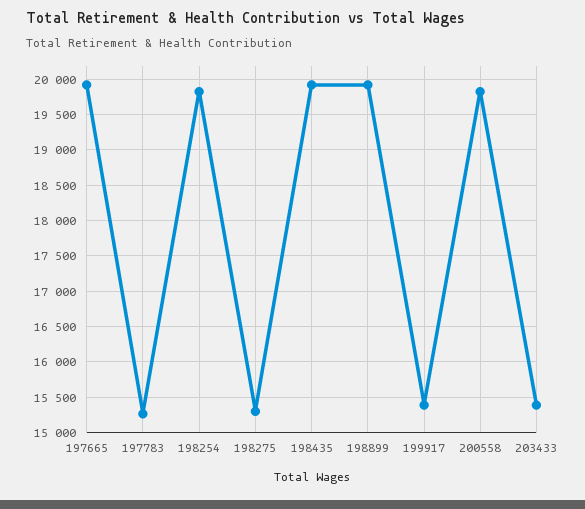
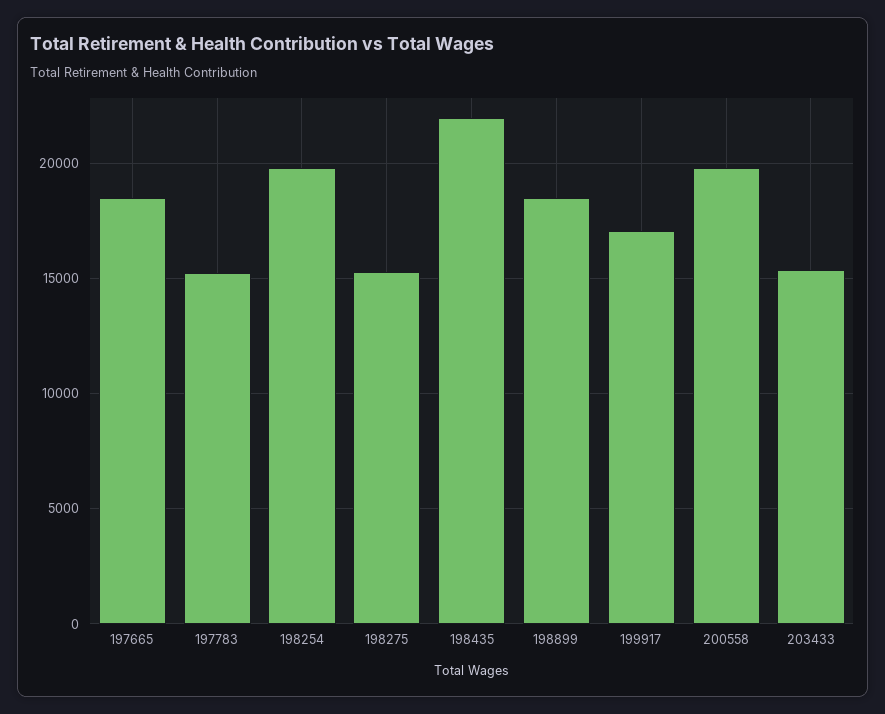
197665: 19900 -> 18500
198435: 19900 -> 22000
198899: 19900 -> 18500
199917: 15400 -> 17000

